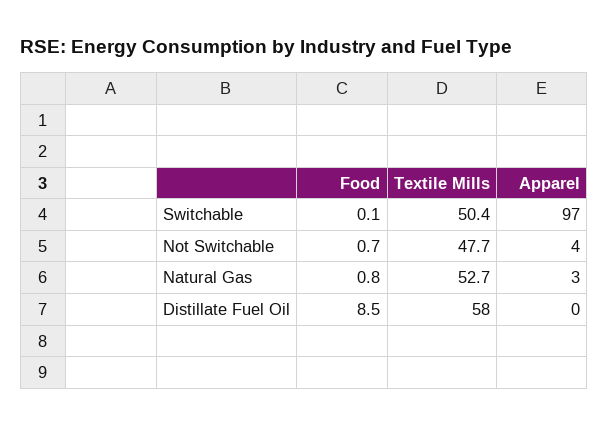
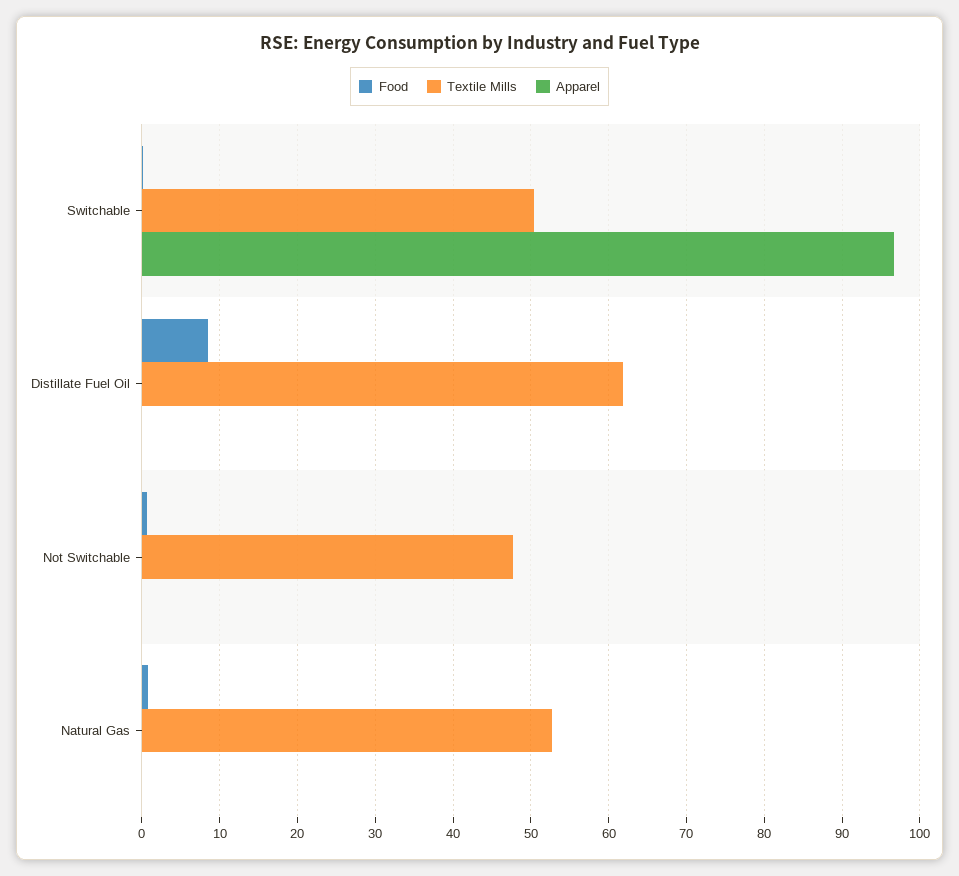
Apparel, Not Switchable: 4 -> 0
Apparel, Natural Gas: 3 -> 0
Textile Mills, Distillate Fuel Oil: 58 -> 62

